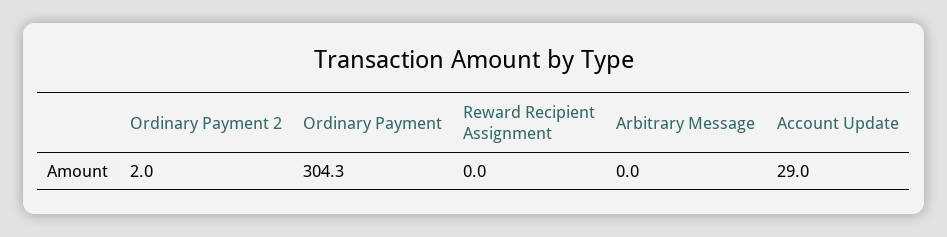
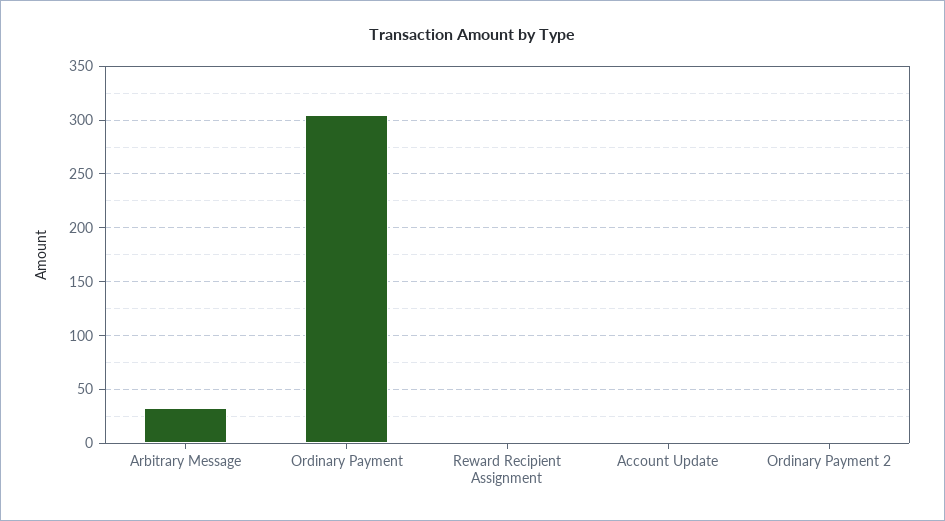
Arbitrary Message: 0 -> 30
Account Update: 29 -> 0

